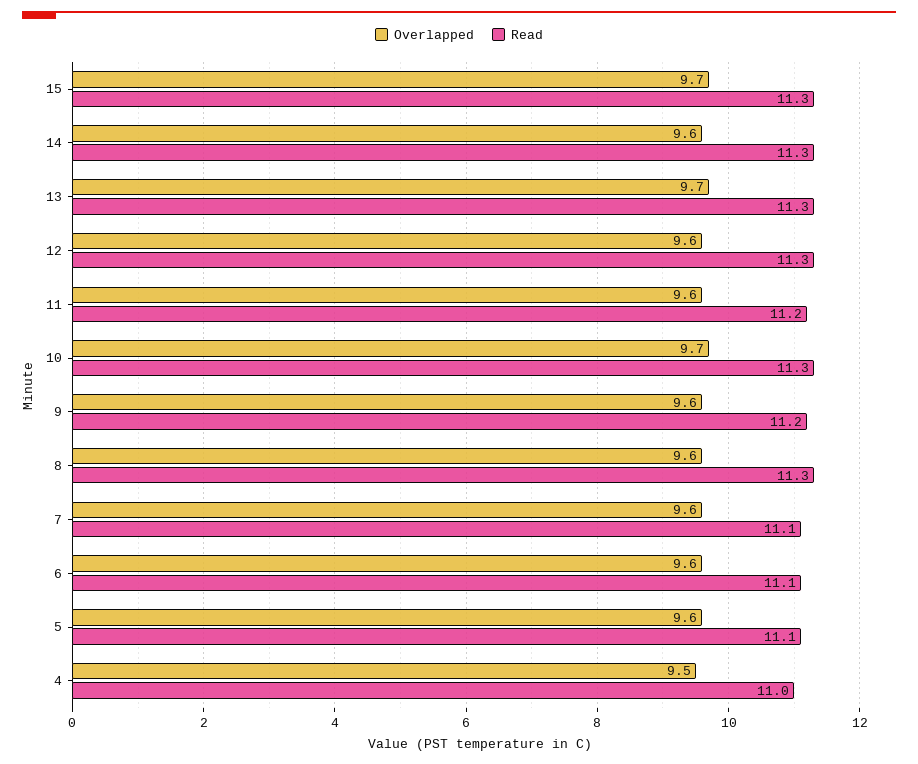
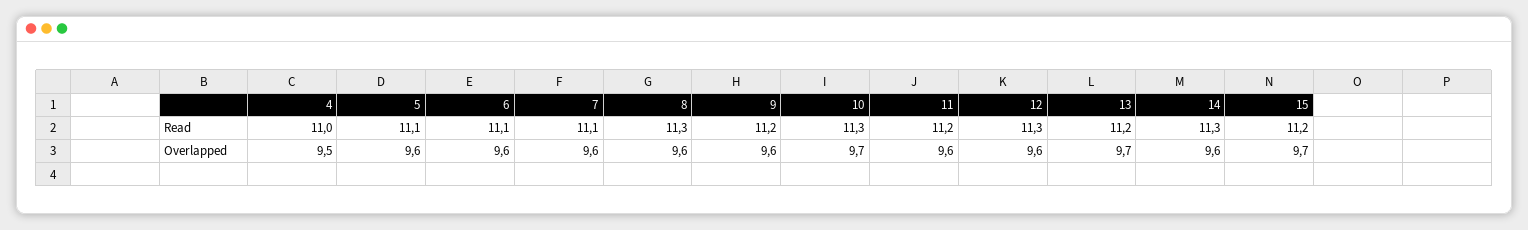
Read, 15: 11.3 -> 11.2
Read, 13: 11.3 -> 11.2

